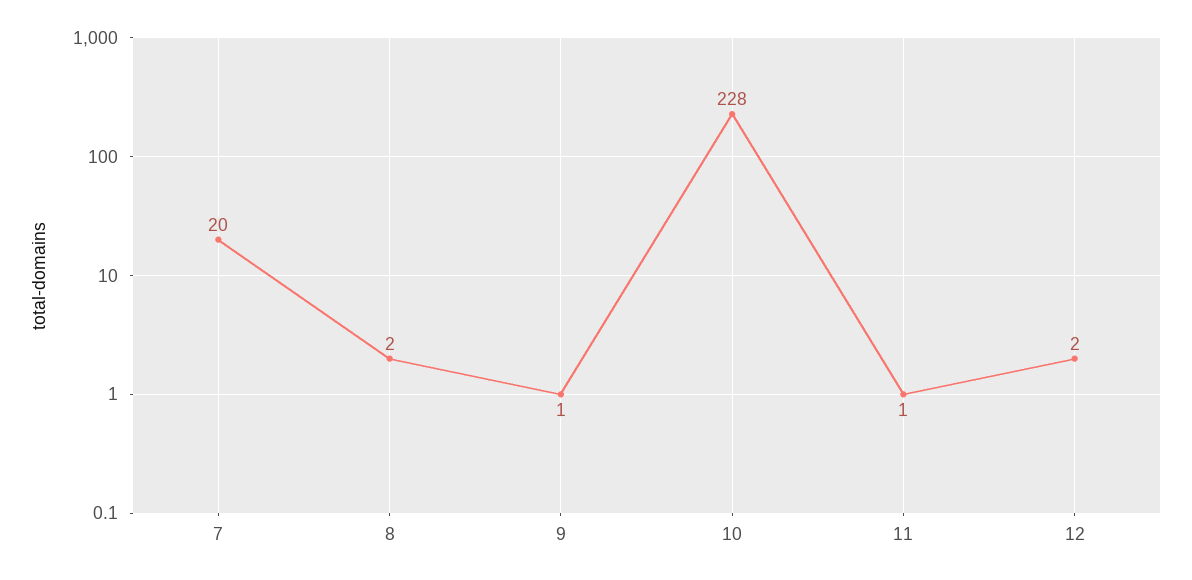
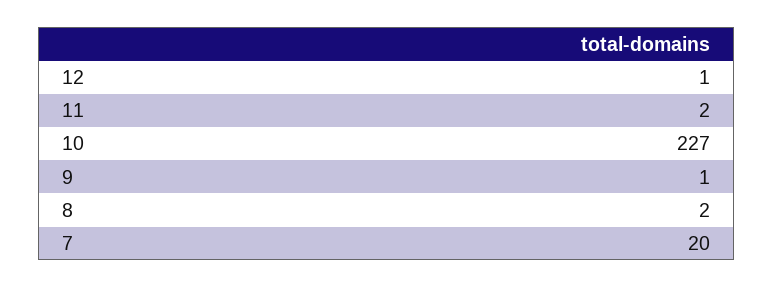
10: 228 -> 227
11: 1 -> 2
12: 2 -> 1

